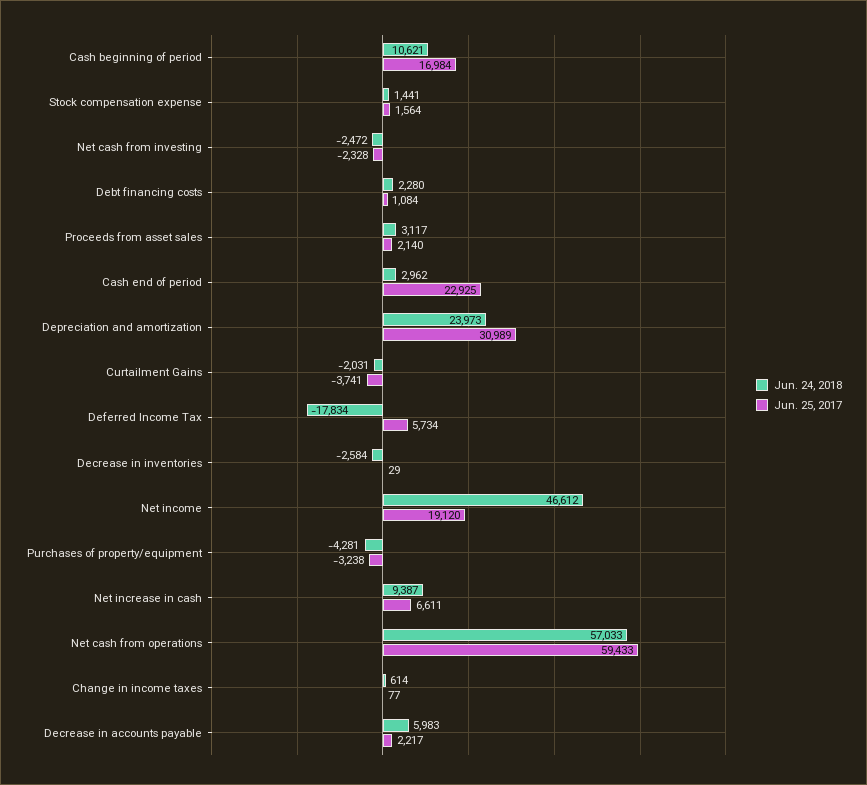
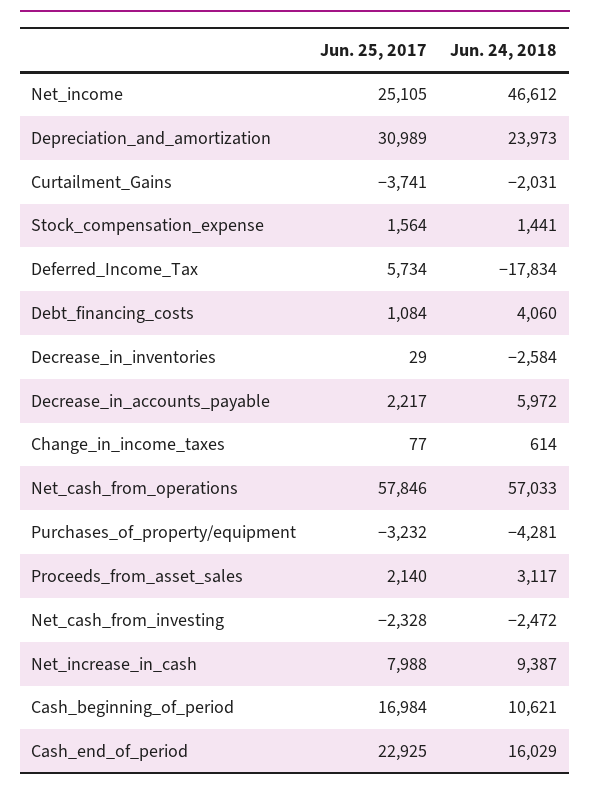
Jun. 24, 2018, Debt financing costs: 2280 -> 4060
Jun. 24, 2018, Cash end of period: 2962 -> 16029
Jun. 25, 2017, Net income: 19120 -> 25105
Jun. 25, 2017, Purchases of property/equipment: -3238 -> -3232
Jun. 25, 2017, Net increase in cash: 6611 -> 7988
Jun. 25, 2017, Net cash from operations: 59433 -> 57846
Jun. 24, 2018, Decrease in accounts payable: 5983 -> 5972

